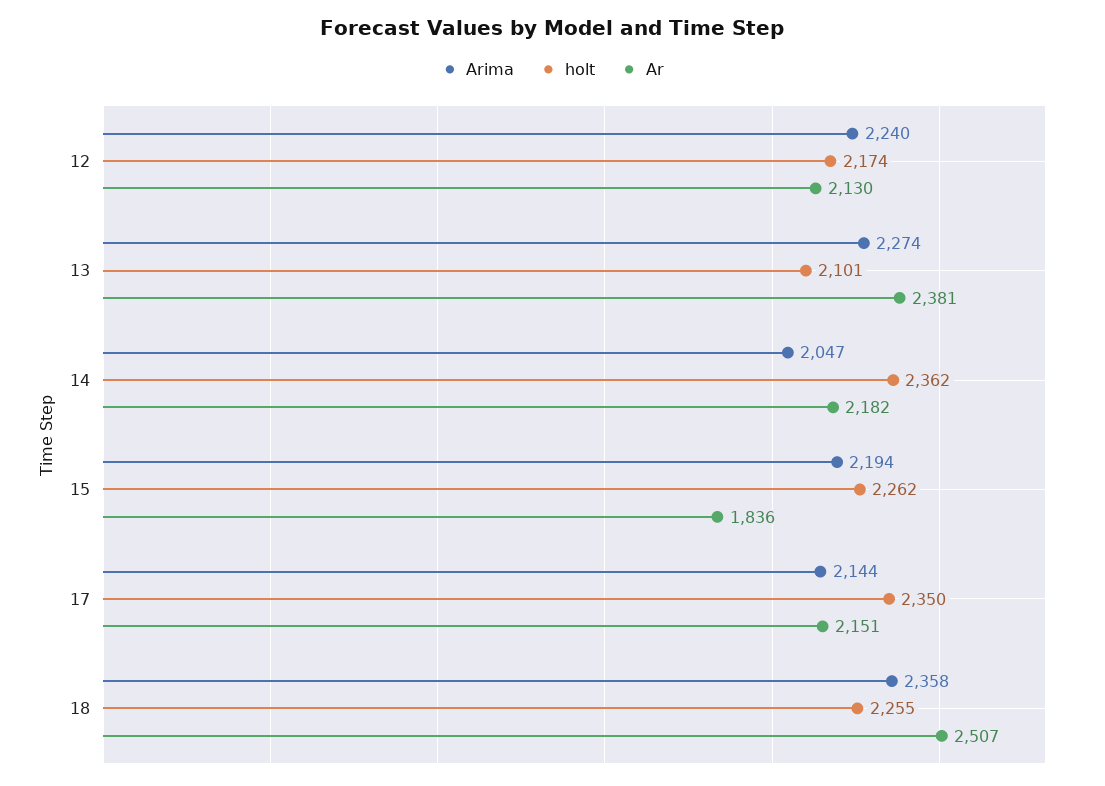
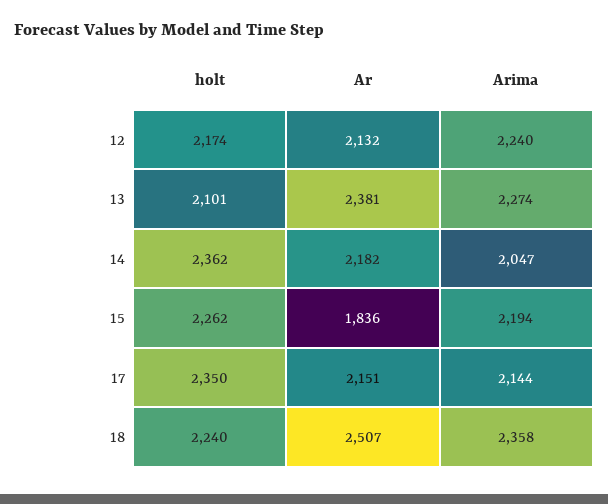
Ar, 12: 2130 -> 2132
holt, 18: 2255 -> 2240

